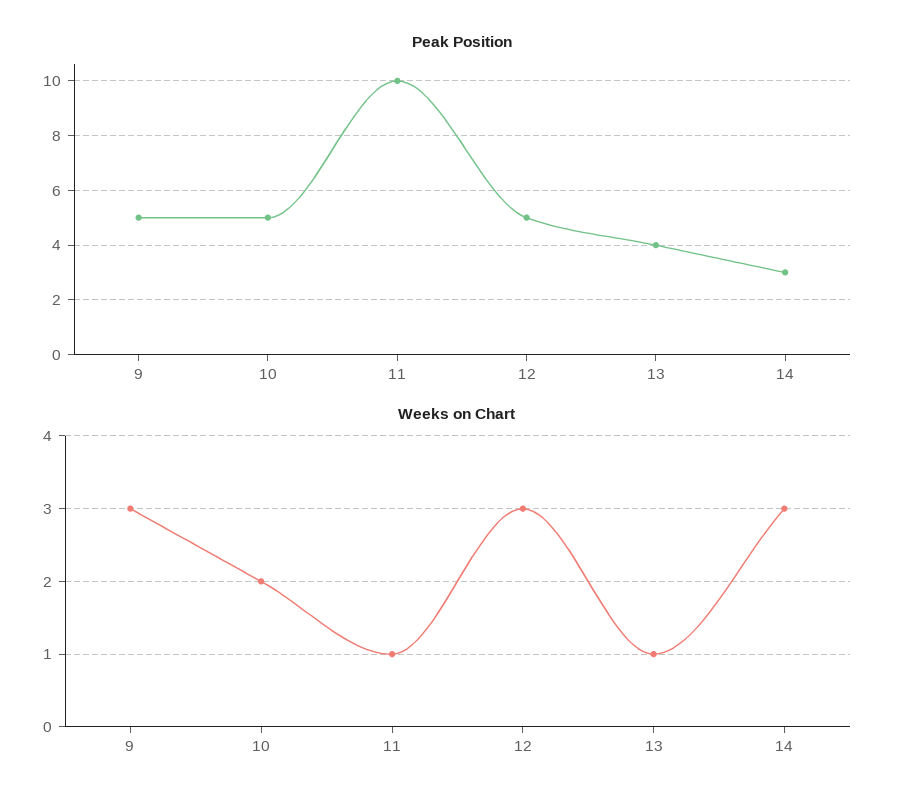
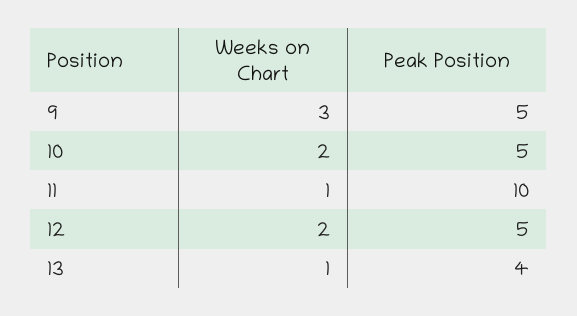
Peak Position, 14: 3 -> none
Weeks on Chart, 12: 3 -> 2
Weeks on Chart, 14: 3 -> none

